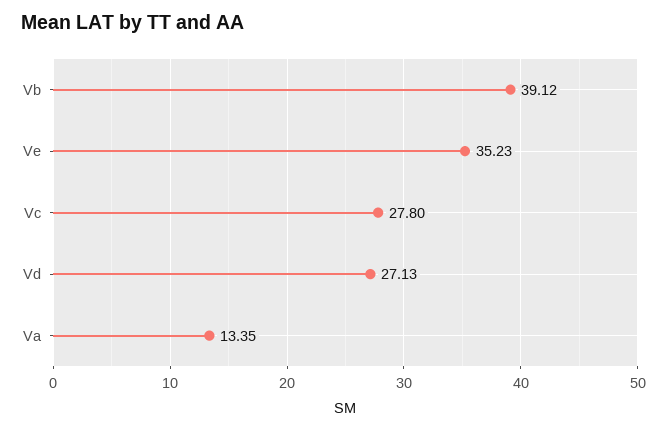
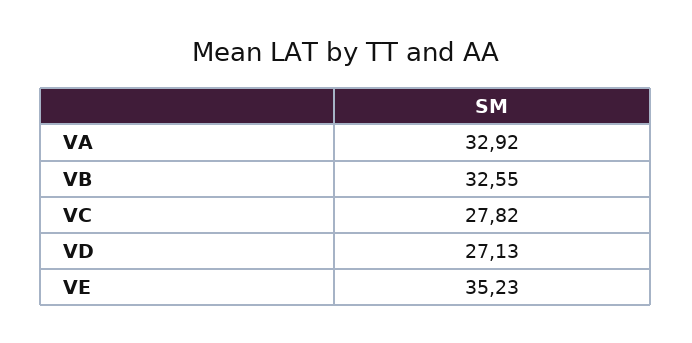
Vb: 39.12 -> 32.55
Vc: 27.8 -> 27.82
Va: 13.35 -> 32.92

